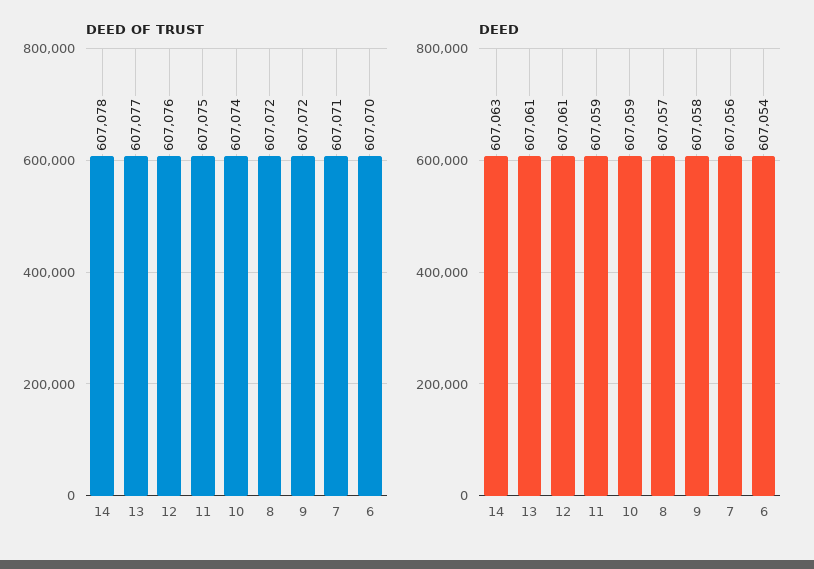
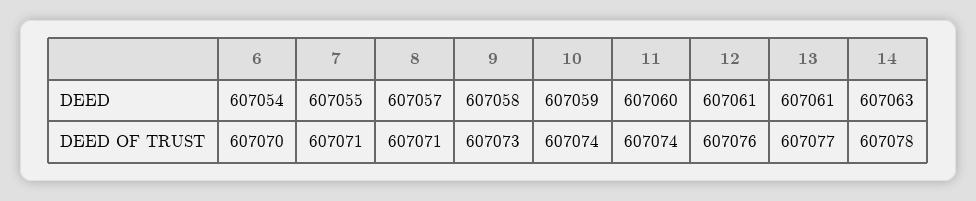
DEED OF TRUST, 11: 607075 -> 607074
DEED OF TRUST, 8: 607072 -> 607071
DEED OF TRUST, 9: 607072 -> 607073
DEED, 11: 607059 -> 607060
DEED, 7: 607056 -> 607055

